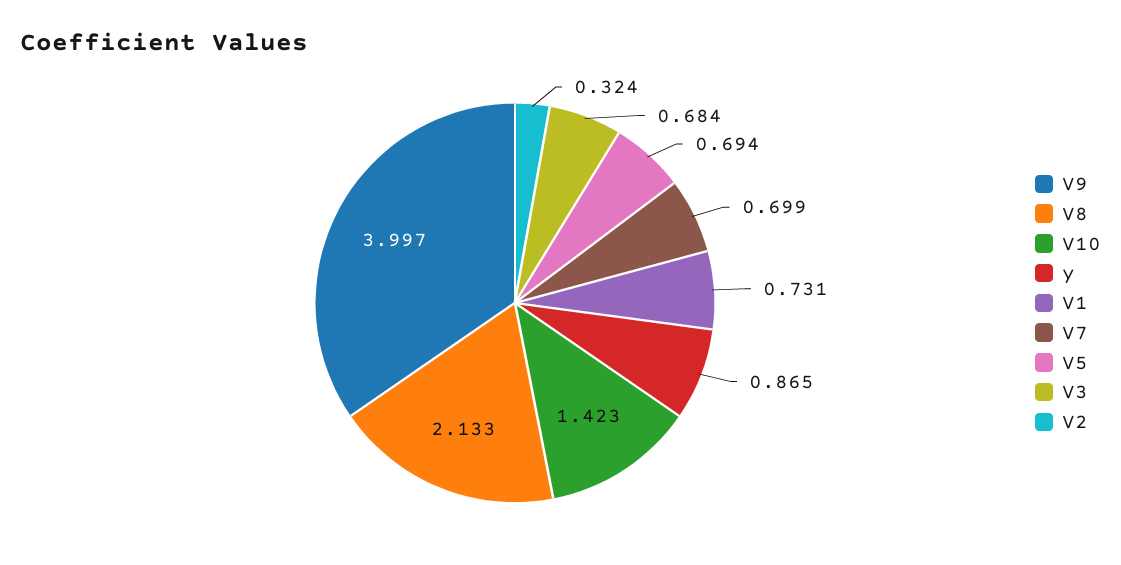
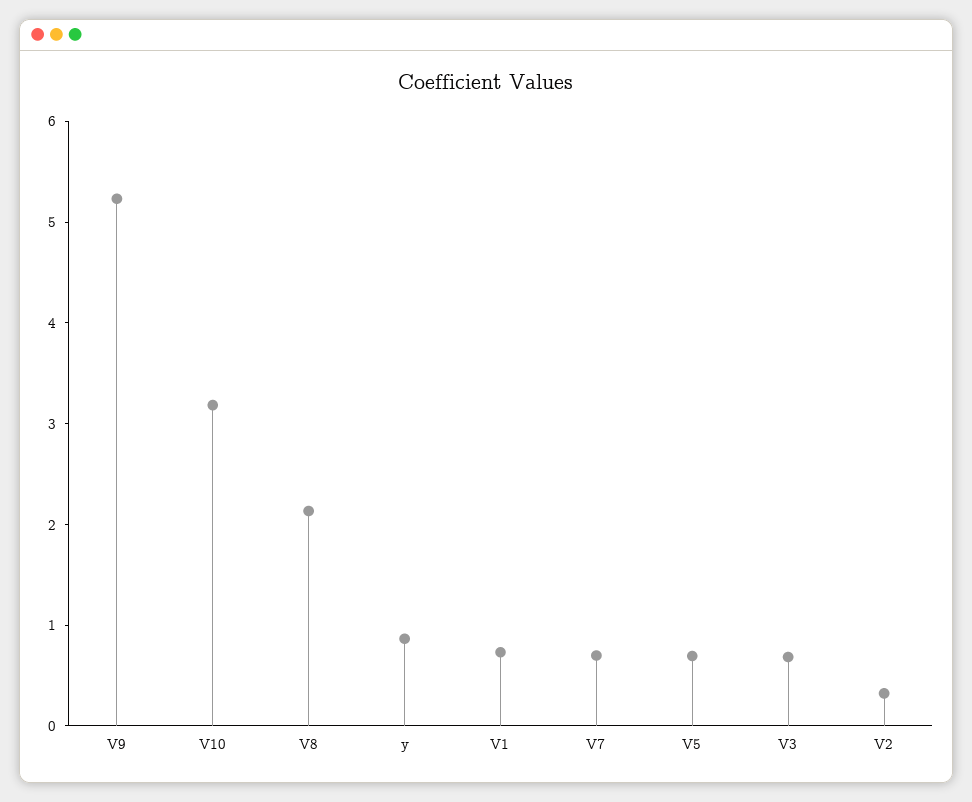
V9: 3.997 -> 5.2
V10: 1.423 -> 3.2

